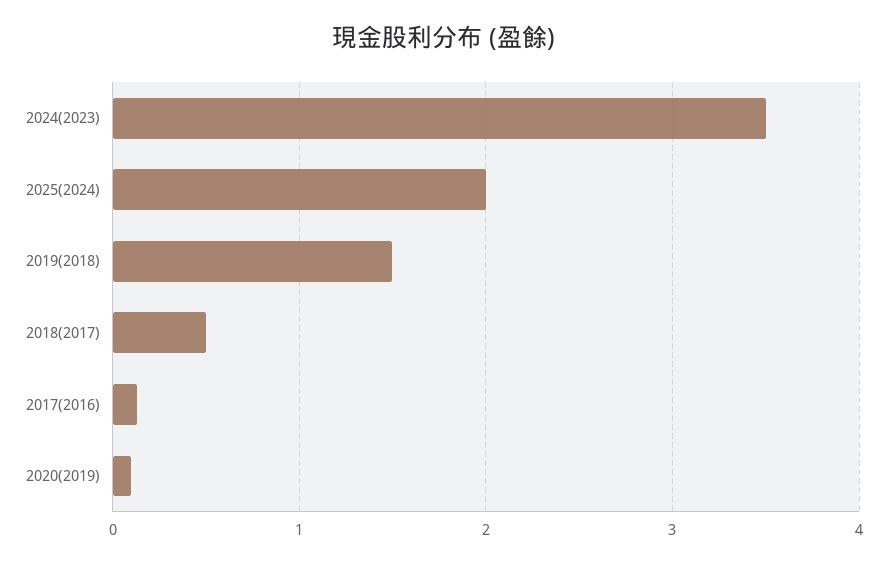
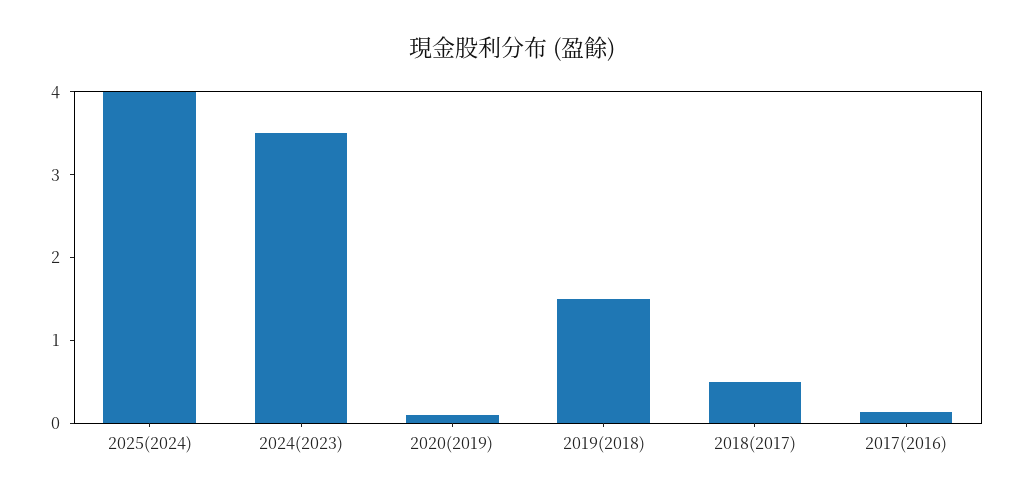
2025(2024): 2 -> 4

